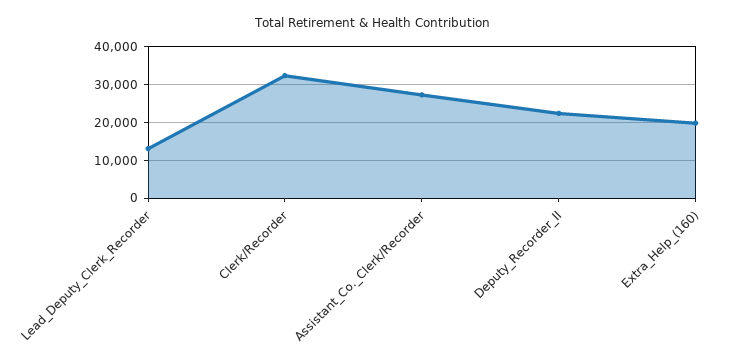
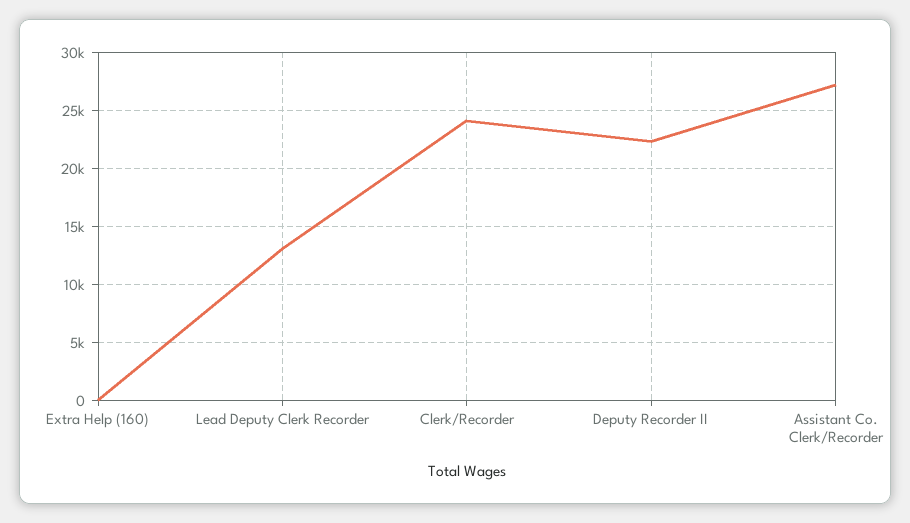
Clerk/Recorder: 32000 -> 24000
Extra_Help_(160): 20000 -> 0

